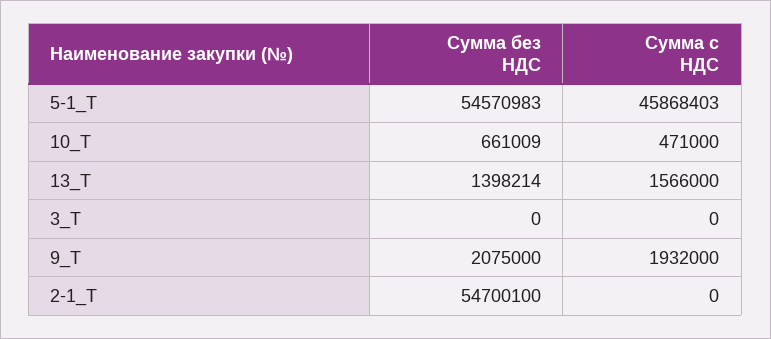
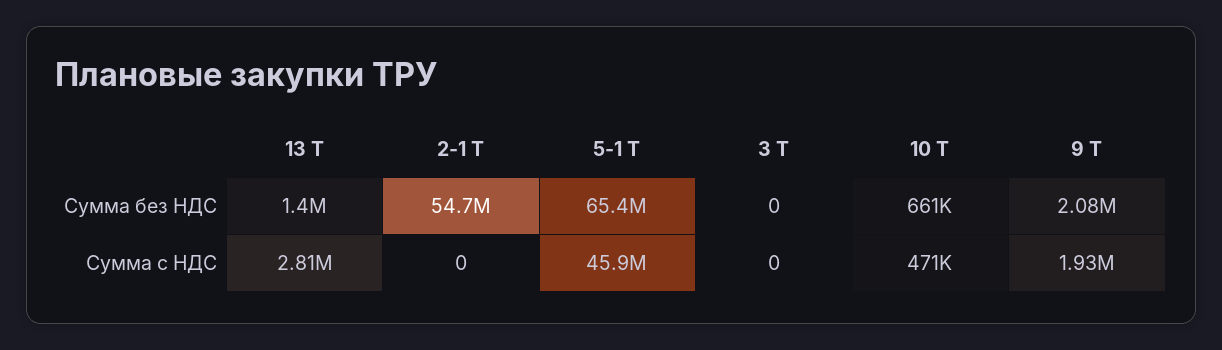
Сумма без НДС, 5-1_Т: 54570983 -> 65400000
Сумма с НДС, 13_Т: 1566000 -> 2810000

